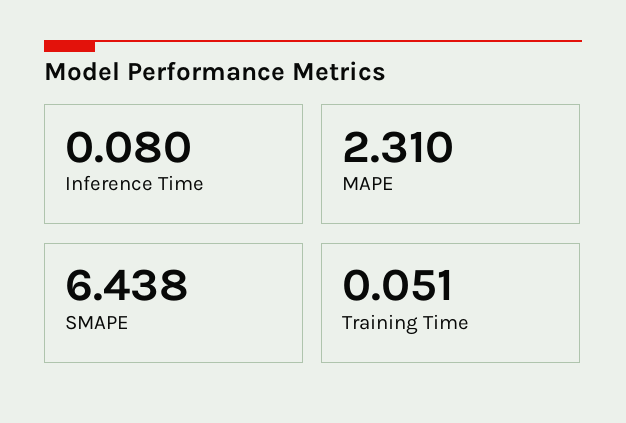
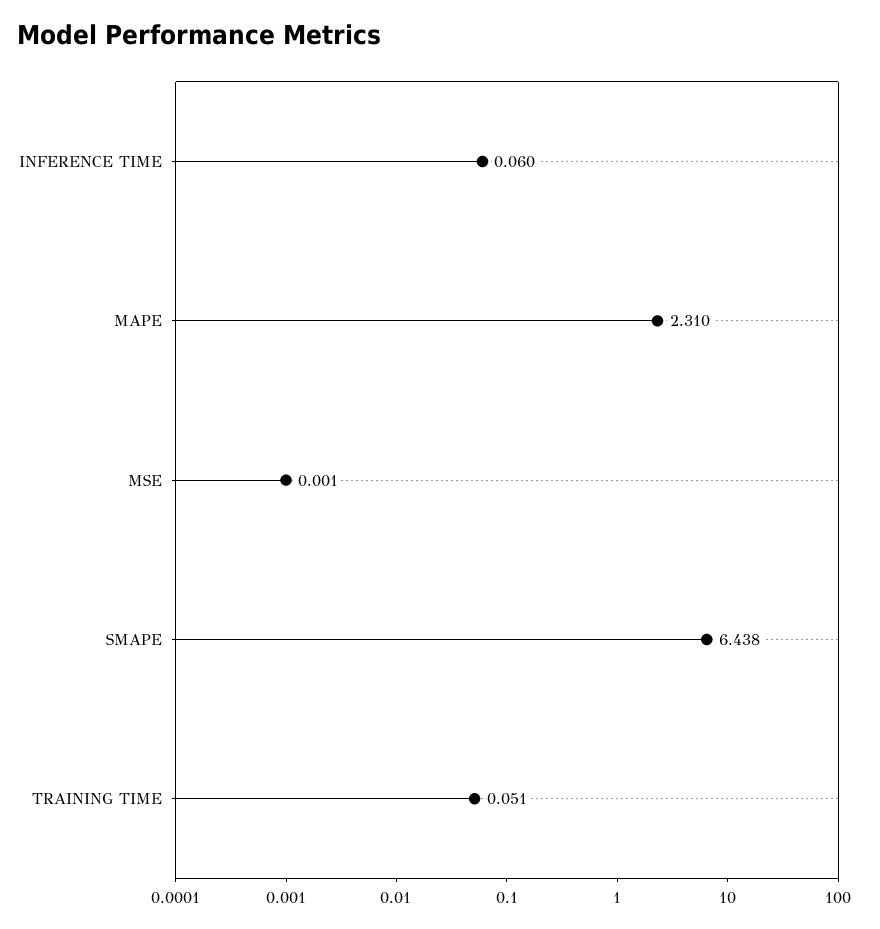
Inference Time: 0.08 -> 0.06
MSE: none -> 0.001

